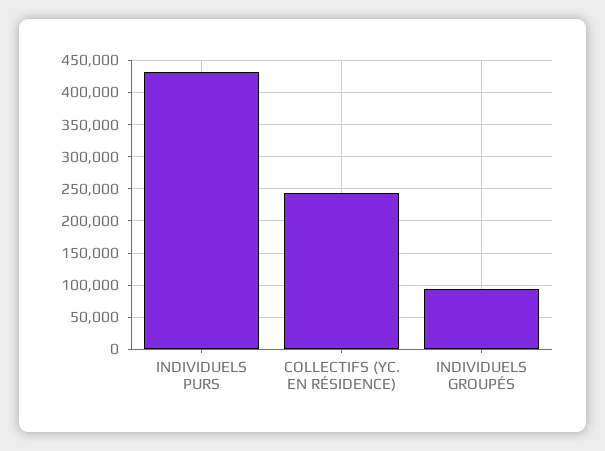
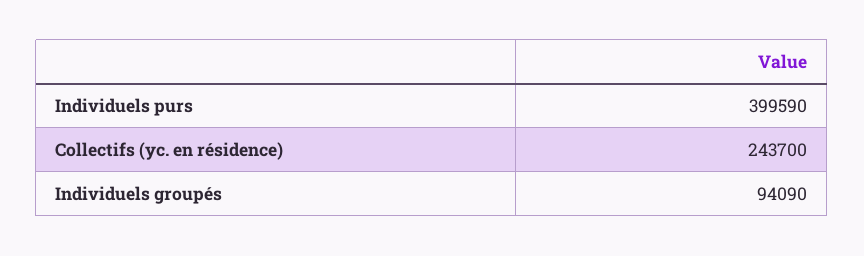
INDIVIDUELS PURS: 430000 -> 399590

